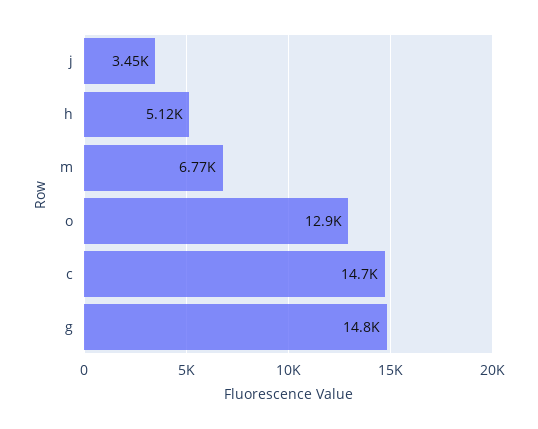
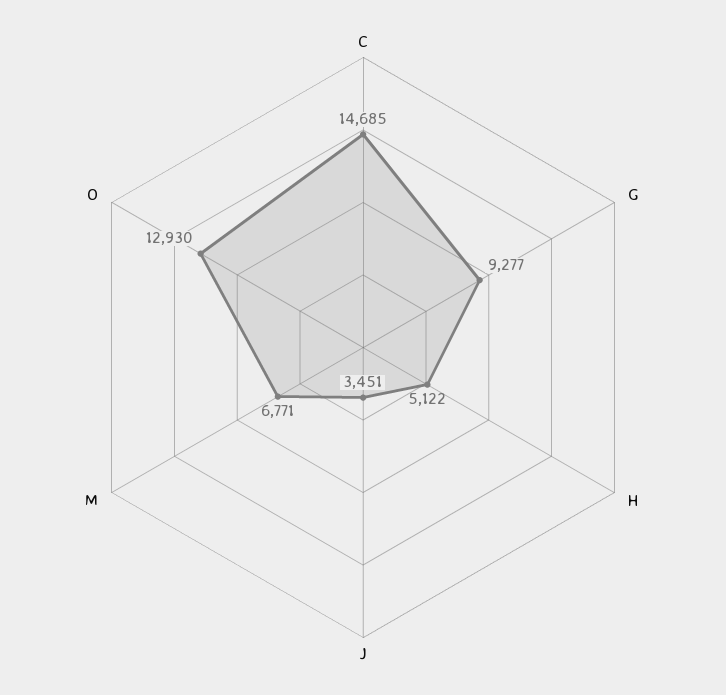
g: 14800 -> 9277

